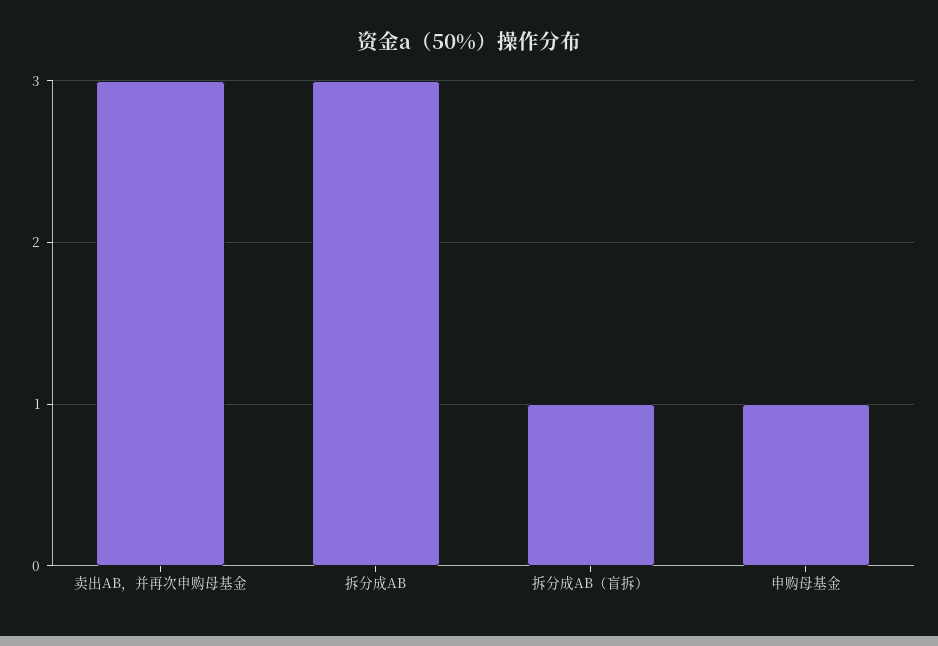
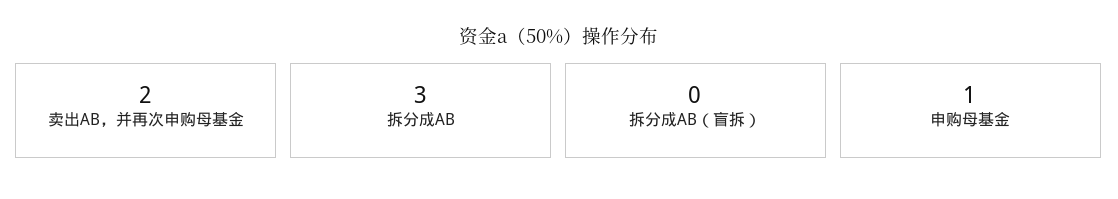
卖出AB，并再次申购母基金: 3 -> 2
拆分成AB（盲拆）: 1 -> 0

